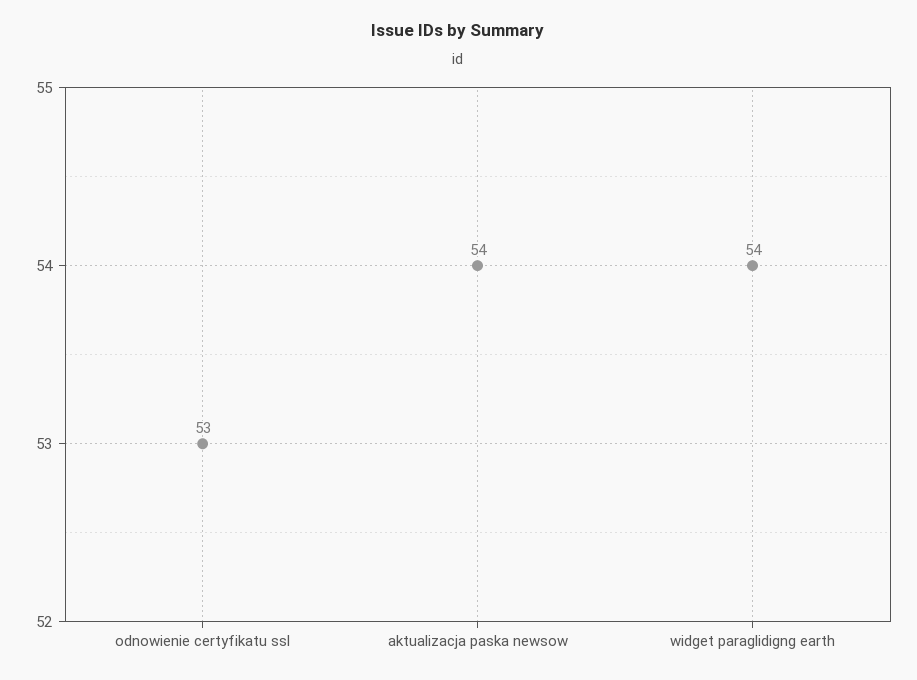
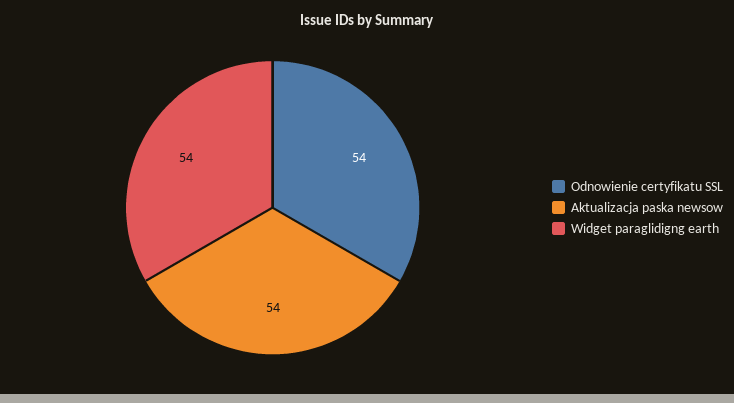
odnowienie certyfikatu ssl: 53 -> 54

